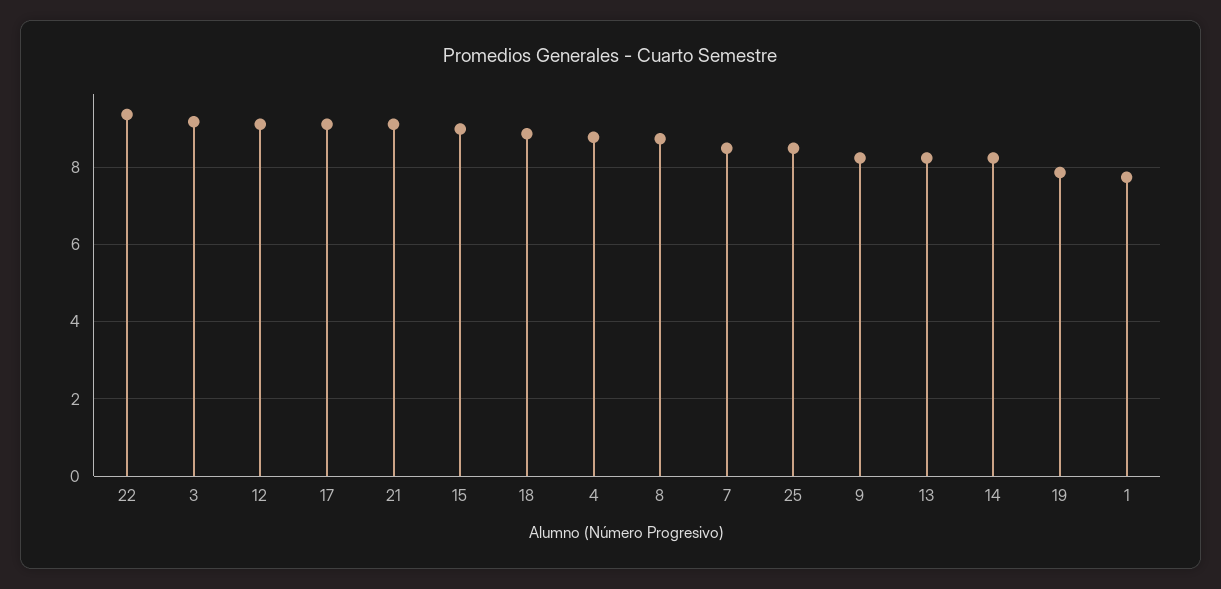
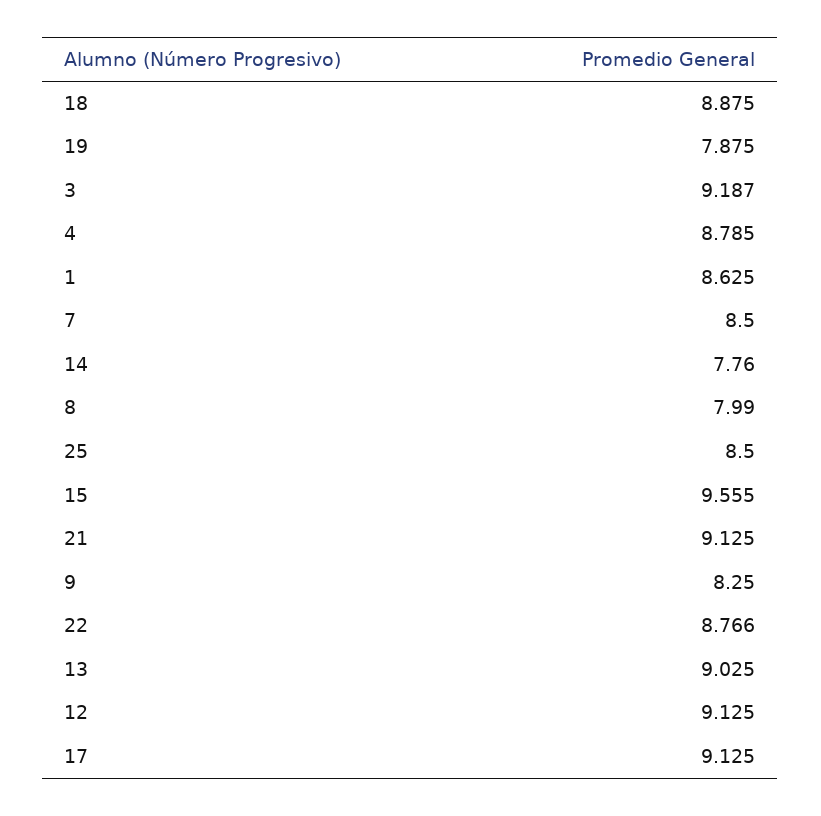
22: 9.4 -> 8.766
15: 9 -> 9.555
8: 8.8 -> 7.99
13: 8.2 -> 9.025
14: 8.2 -> 7.76
1: 7.8 -> 8.625

